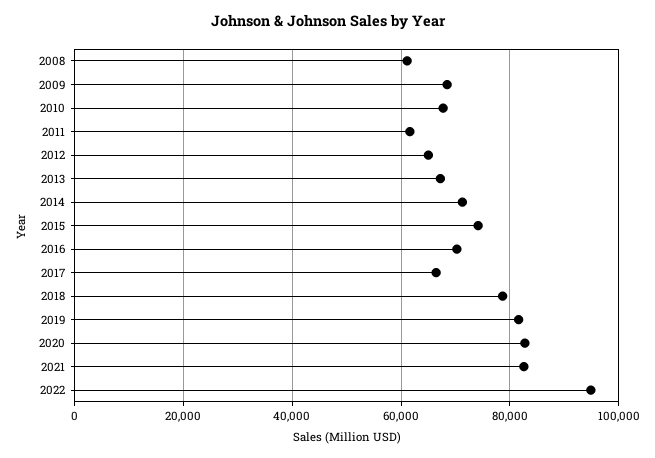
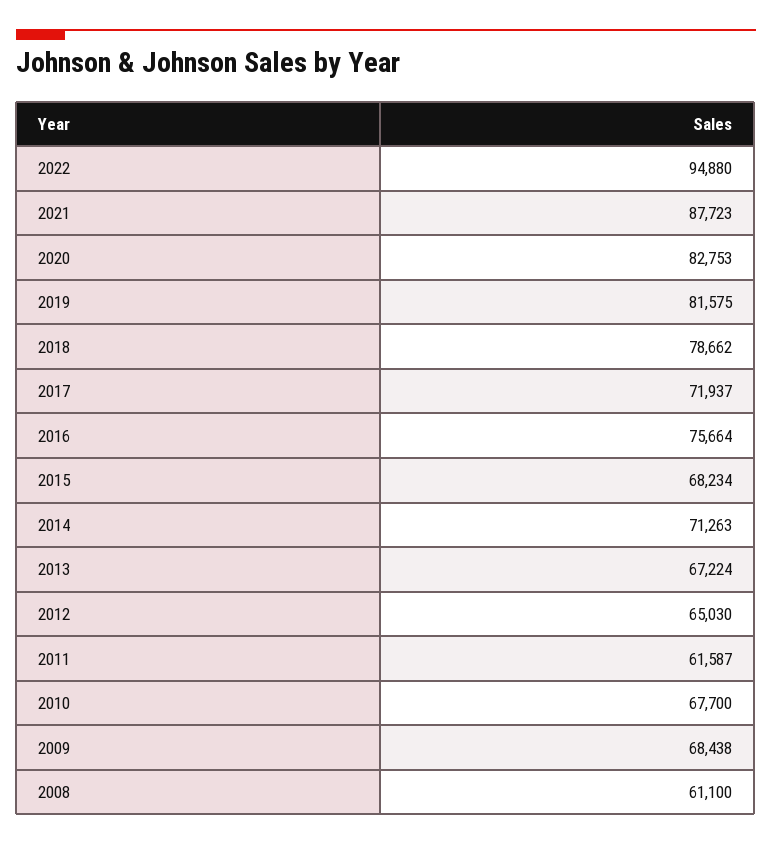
2015: 74000 -> 68234
2016: 70000 -> 75664
2017: 66000 -> 71937
2021: 82000 -> 87723

